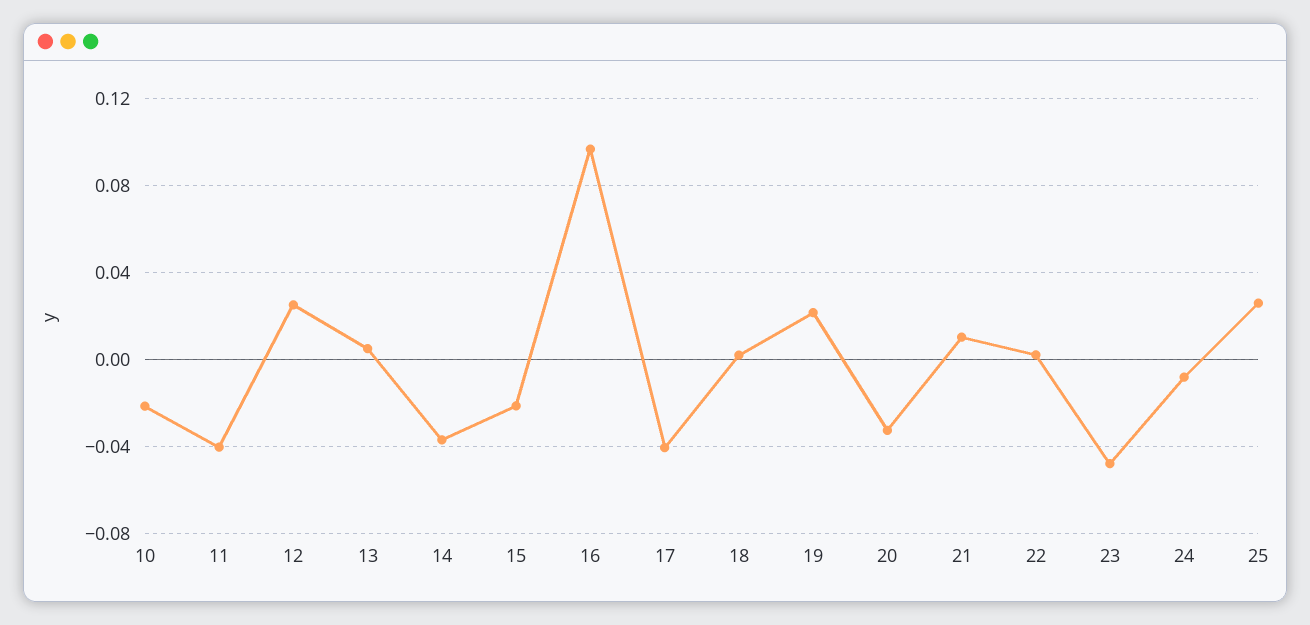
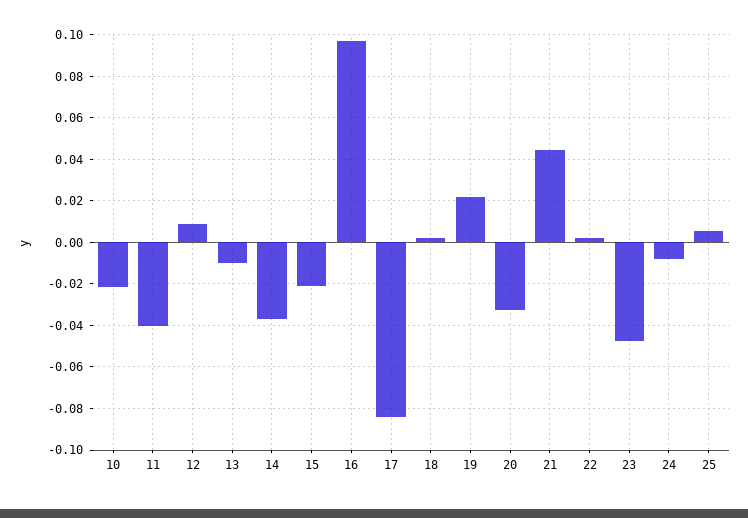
12: 0.025 -> 0.01
13: 0.005 -> -0.01
17: -0.04 -> -0.085
21: 0.01 -> 0.045
25: 0.025 -> 0.005

